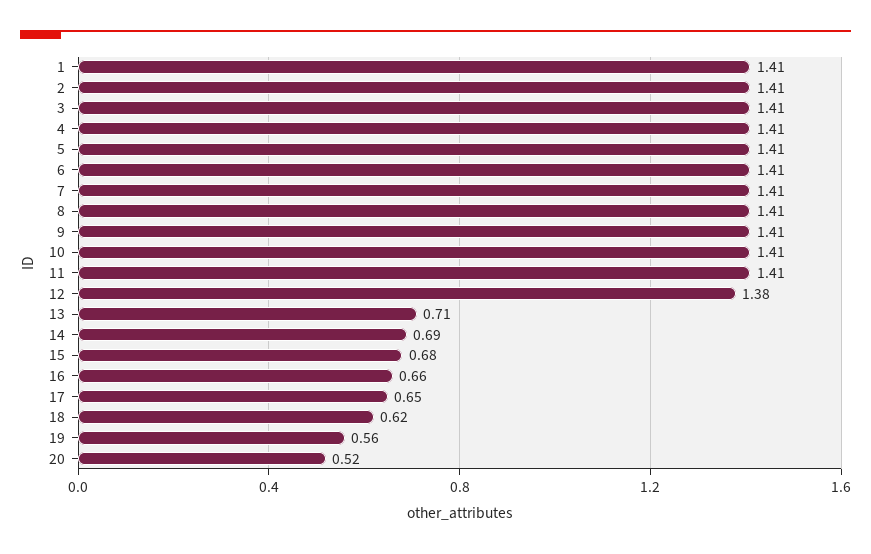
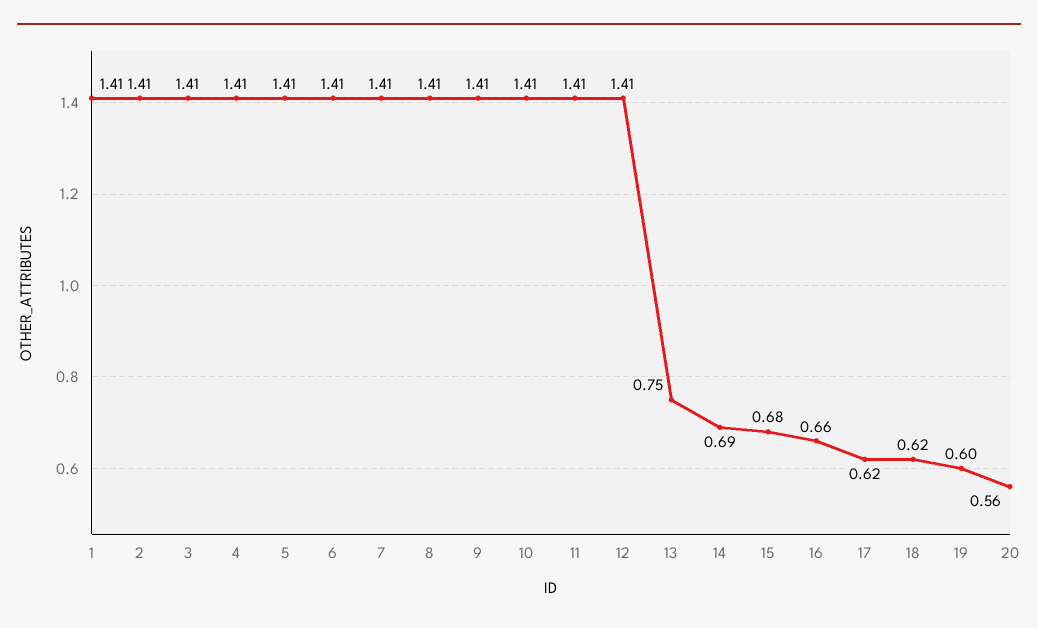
12: 1.38 -> 1.41
13: 0.71 -> 0.75
17: 0.65 -> 0.62
19: 0.56 -> 0.6
20: 0.52 -> 0.56

